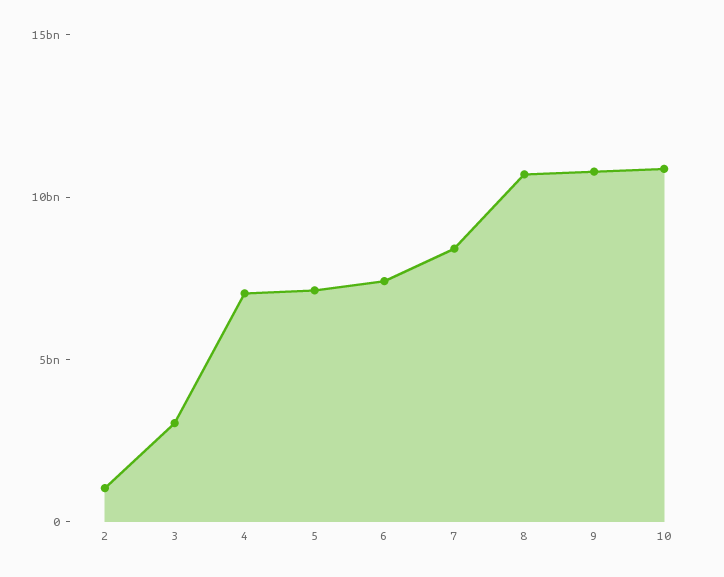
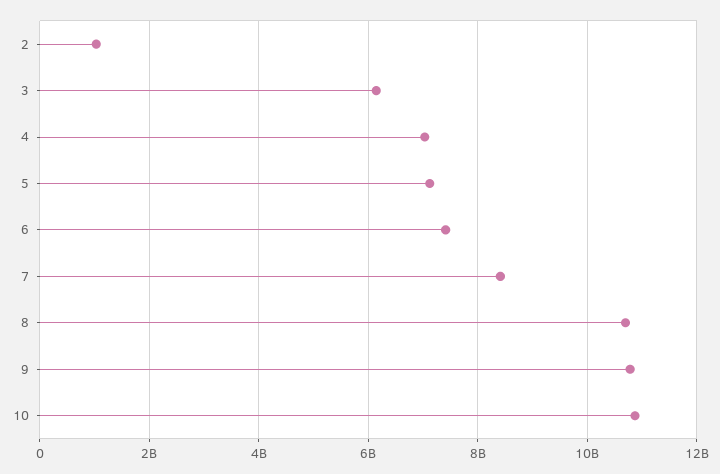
3: 3000000000 -> 6200000000

